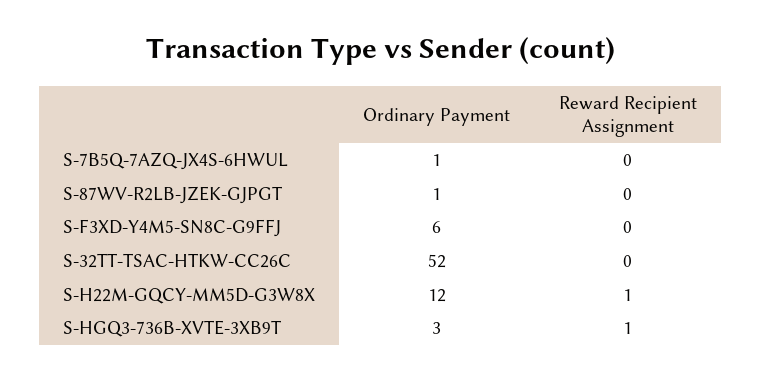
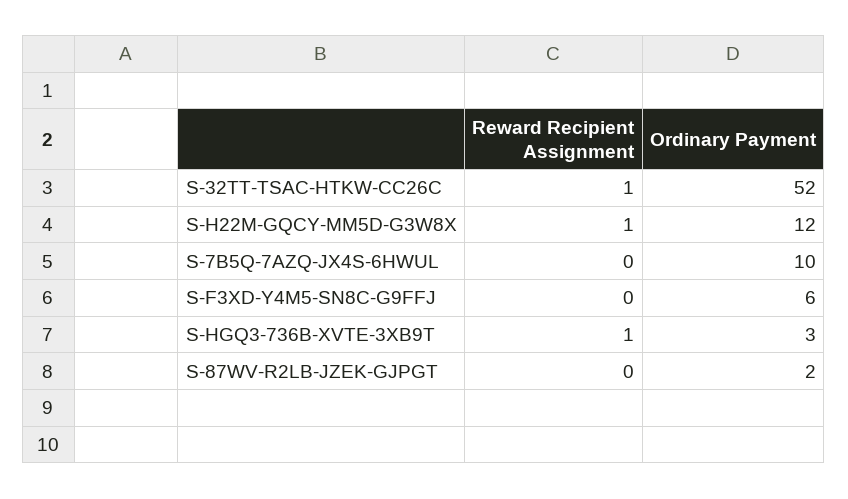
Ordinary Payment, S-7B5Q-7AZQ-JX4S-6HWUL: 1 -> 10
Ordinary Payment, S-87WV-R2LB-JZEK-GJPGT: 1 -> 2
Reward Recipient Assignment, S-32TT-TSAC-HTKW-CC26C: 0 -> 1

